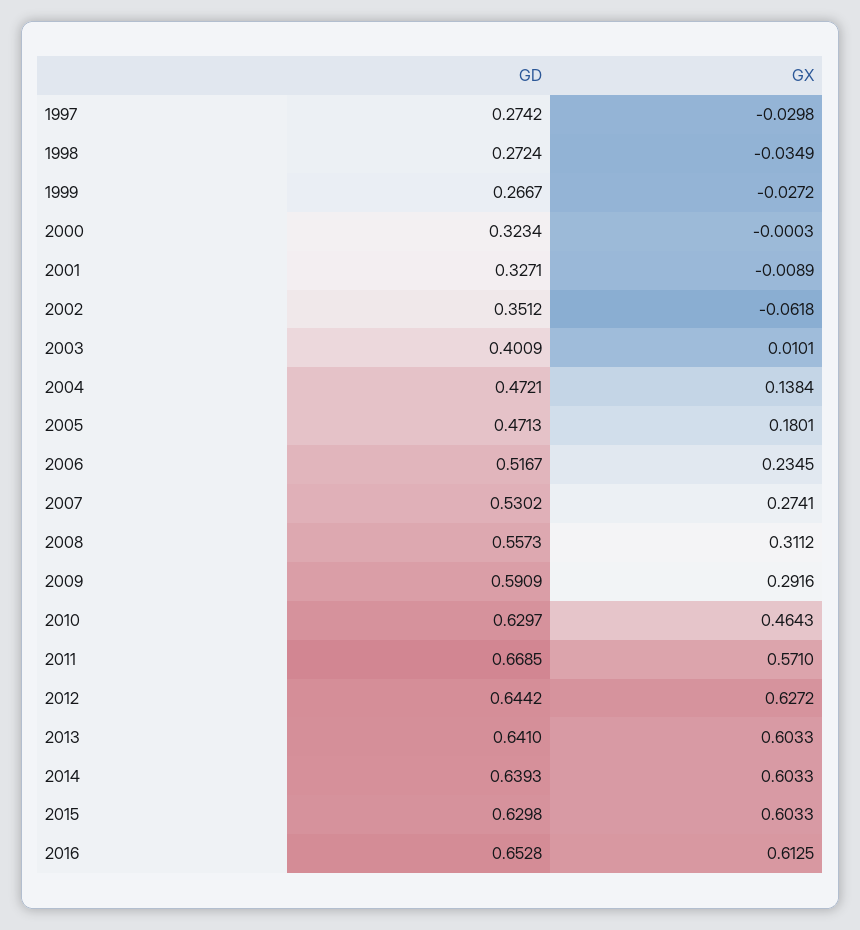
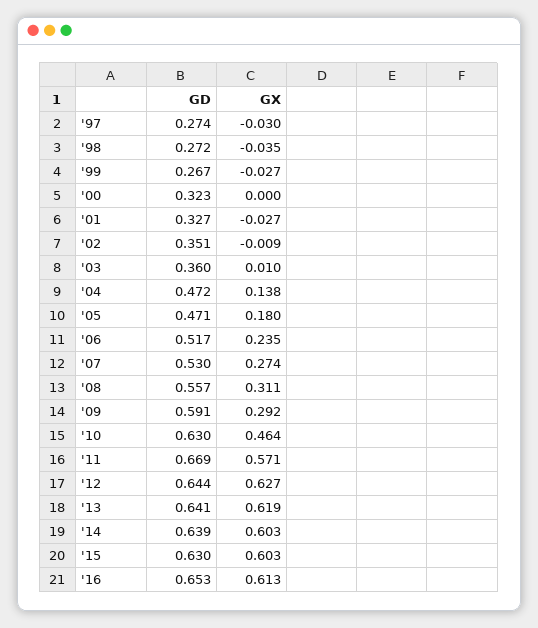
GX, 2001: -0.0089 -> -0.027
GX, 2002: -0.0618 -> -0.009
GD, 2003: 0.4009 -> 0.36
GX, 2013: 0.6033 -> 0.619

